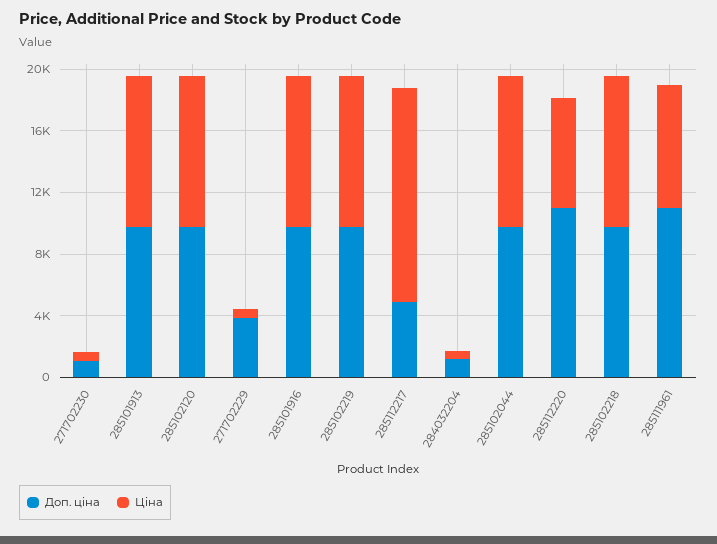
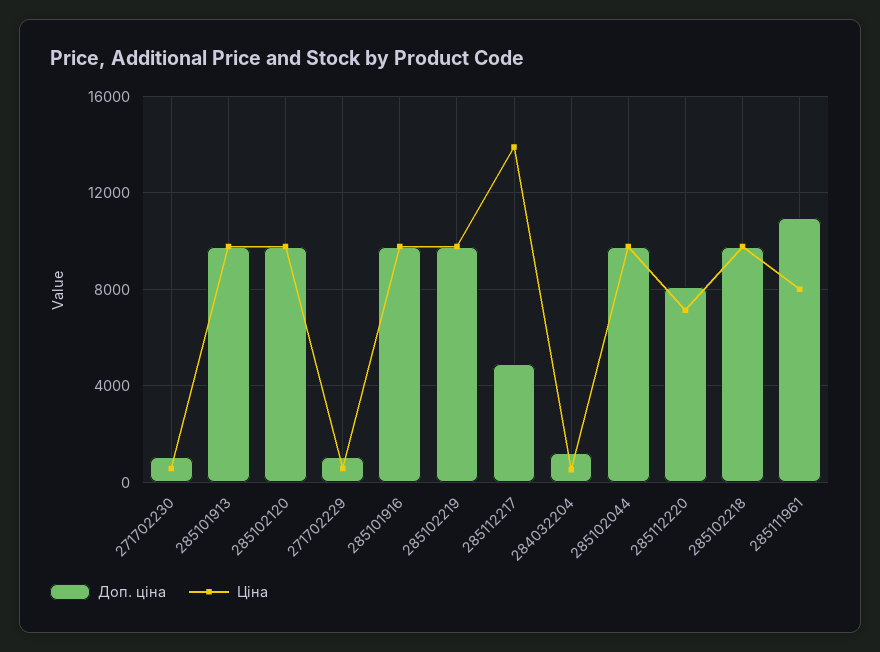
Доп. ціна, 271702229: 4000 -> 1000
Доп. ціна, 285112220: 11000 -> 8000

